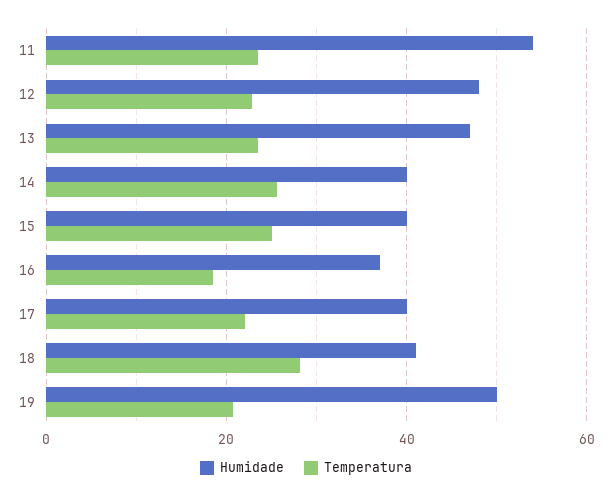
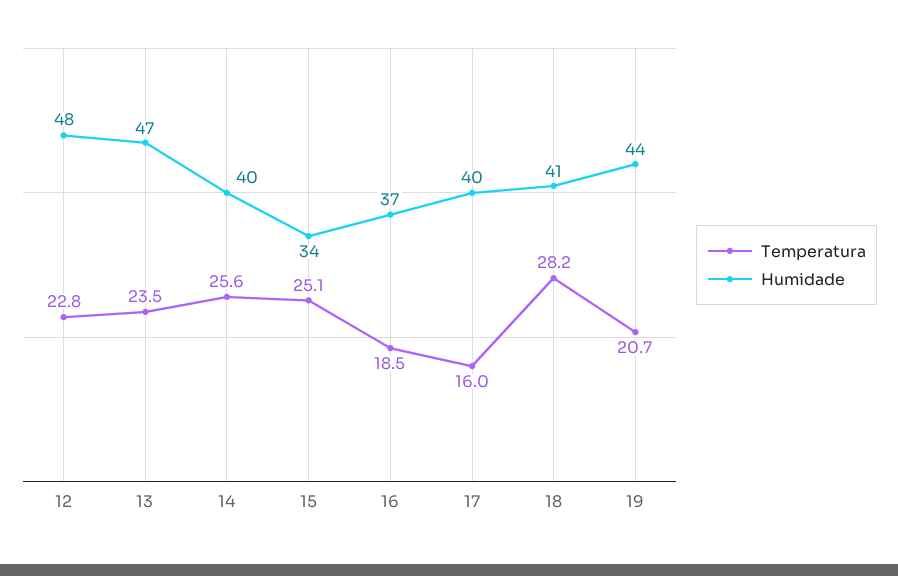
Humidade, 11: 54 -> none
Temperatura, 11: 24 -> none
Humidade, 15: 40 -> 34
Temperatura, 17: 22 -> 16
Humidade, 19: 50 -> 44

